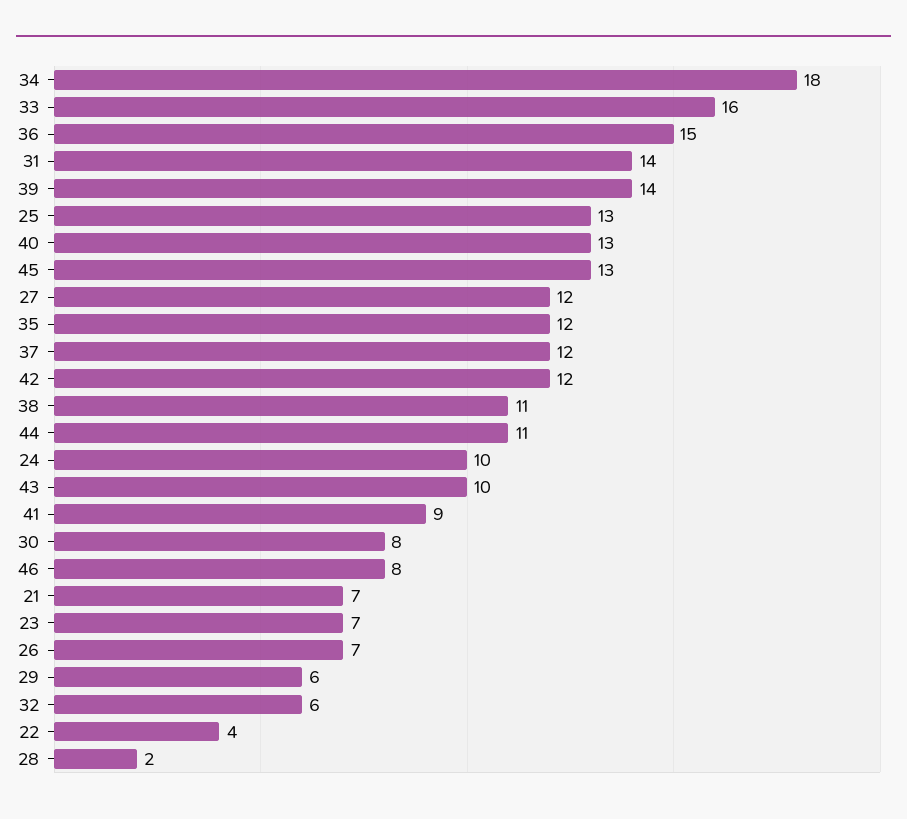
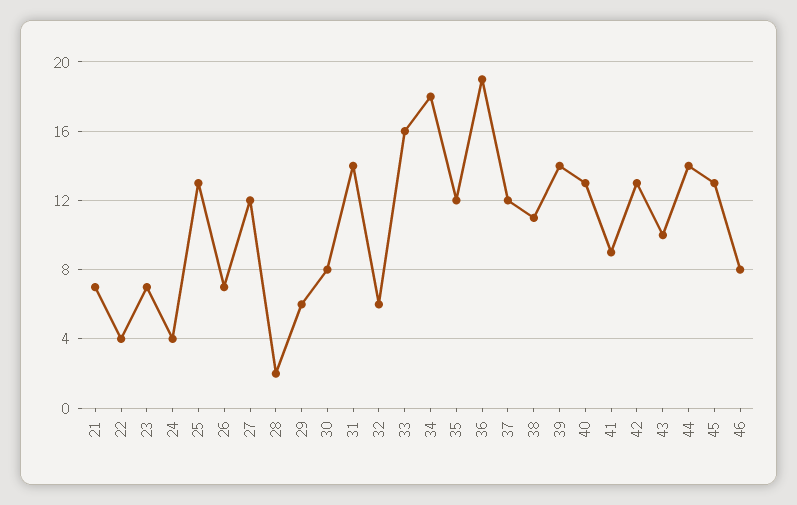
36: 15 -> 19
42: 12 -> 13
44: 11 -> 14
24: 10 -> 4

